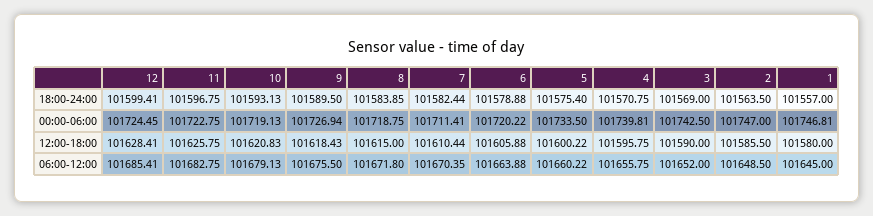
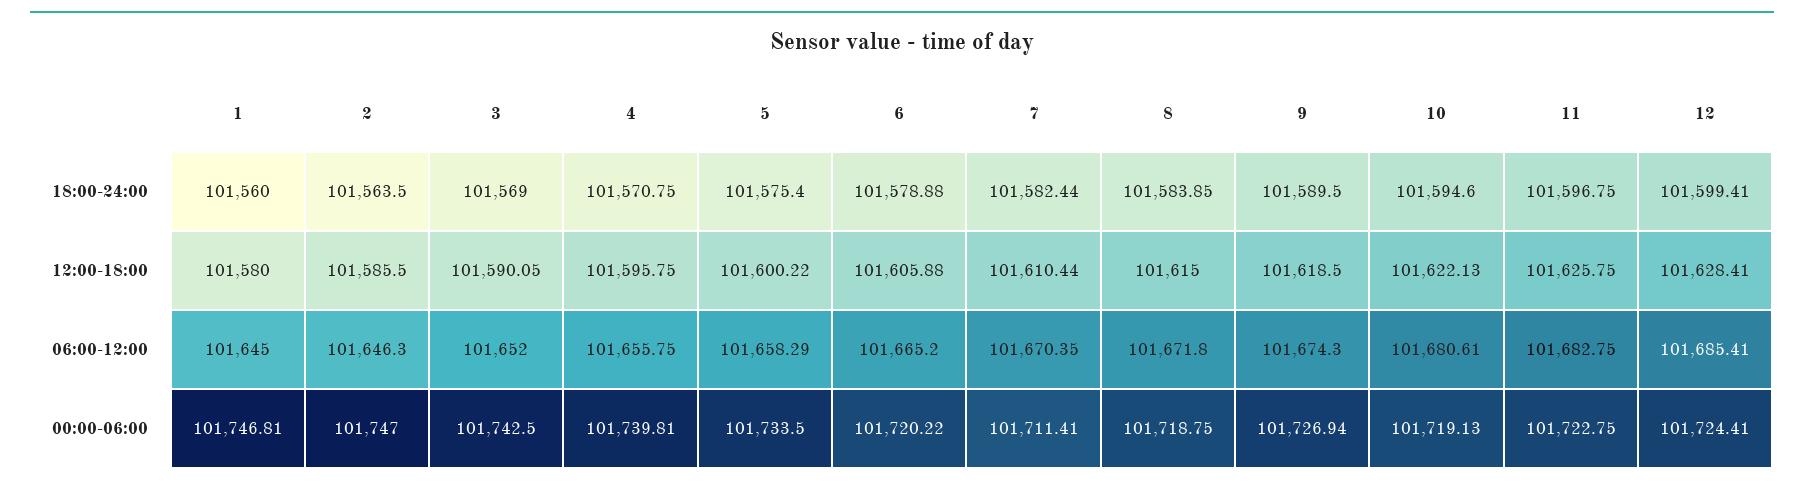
10, 18:00-24:00: 101593.13 -> 101594.6
1, 18:00-24:00: 101557 -> 101560
12, 00:00-06:00: 101724.45 -> 101724.41
10, 12:00-18:00: 101620.83 -> 101622.13
9, 12:00-18:00: 101618.43 -> 101618.5
3, 12:00-18:00: 101590 -> 101590.05
10, 06:00-12:00: 101679.13 -> 101680.61
9, 06:00-12:00: 101675.5 -> 101674.3
6, 06:00-12:00: 101663.88 -> 101665.2
5, 06:00-12:00: 101660.22 -> 101658.29
2, 06:00-12:00: 101648.5 -> 101646.3

